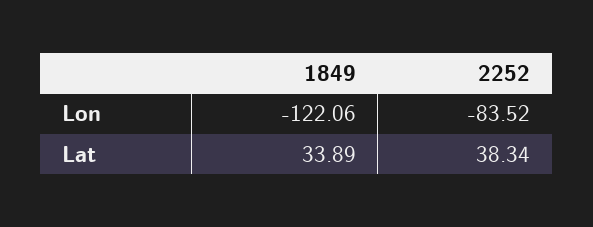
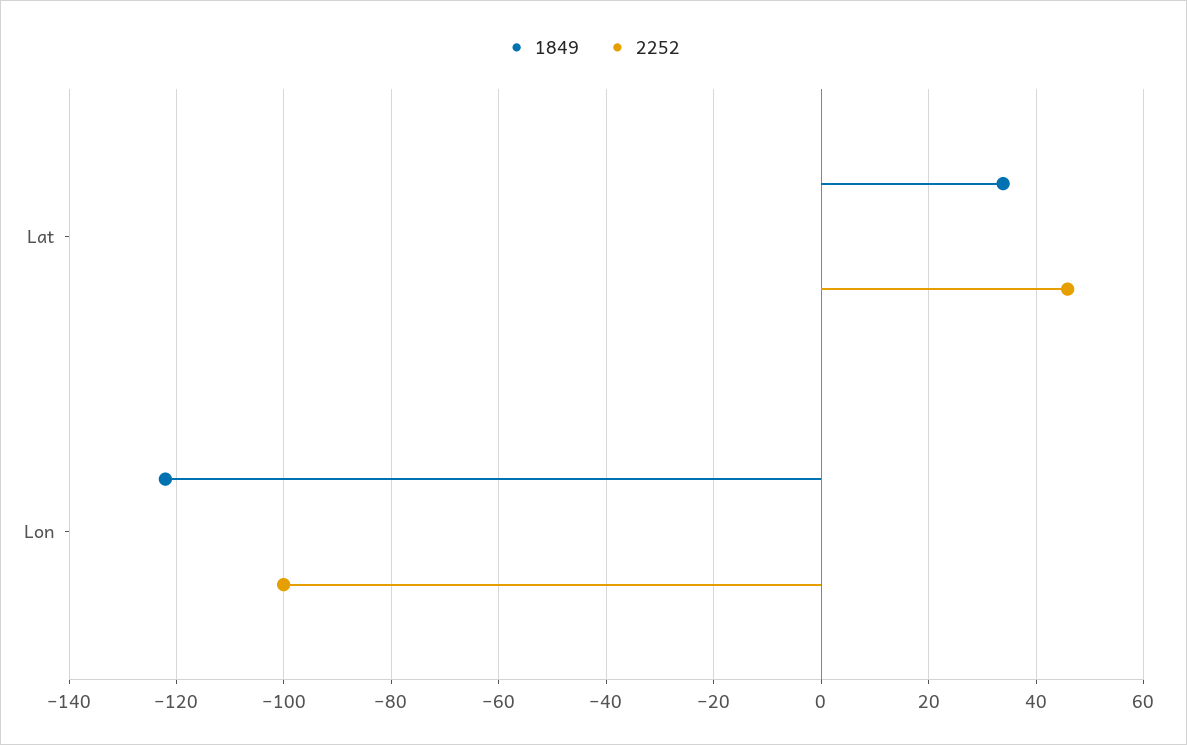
2252, Lon: -83.52 -> -100
2252, Lat: 38.34 -> 46

